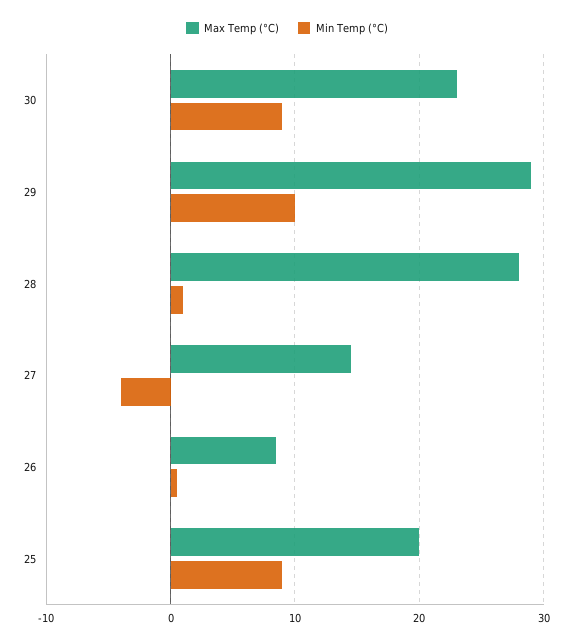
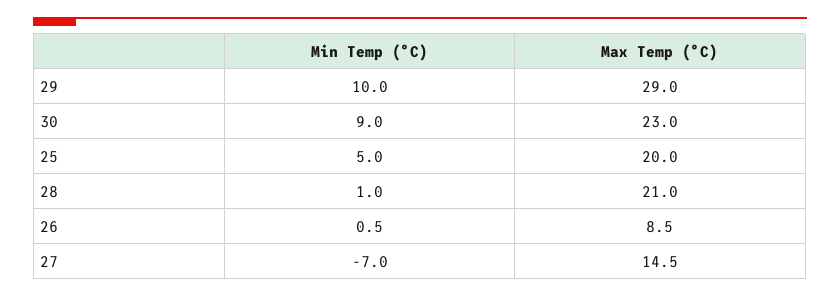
Max Temp (°C), 28: 28 -> 21
Min Temp (°C), 27: -4 -> -7
Min Temp (°C), 25: 9 -> 5

